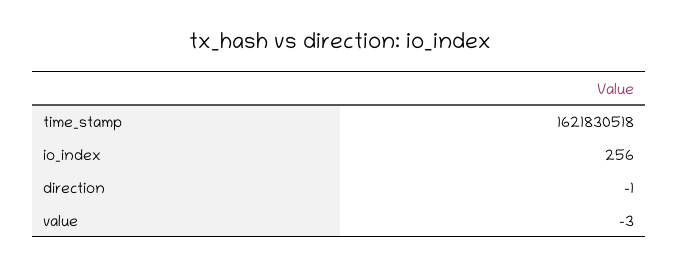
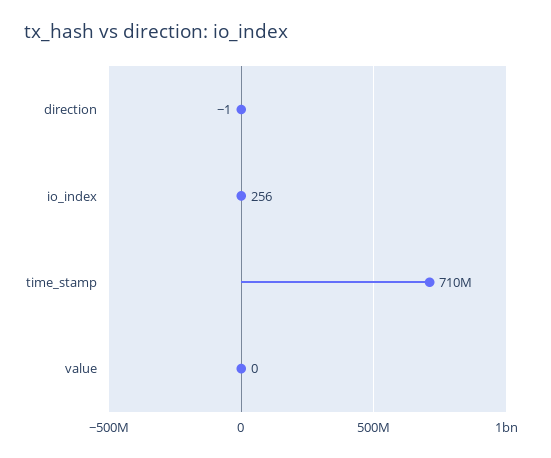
time_stamp: 1621830518 -> 710000000
value: -3 -> 0

